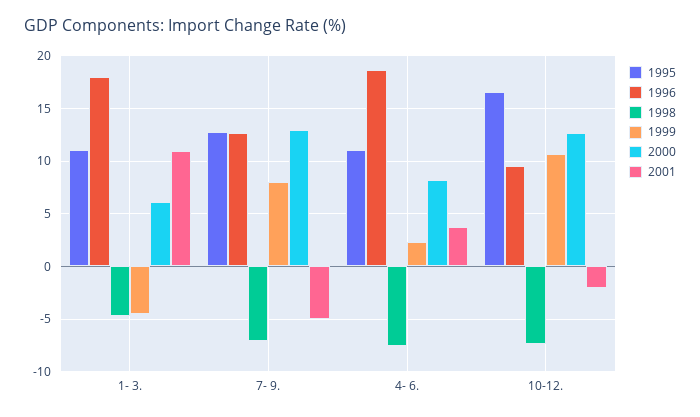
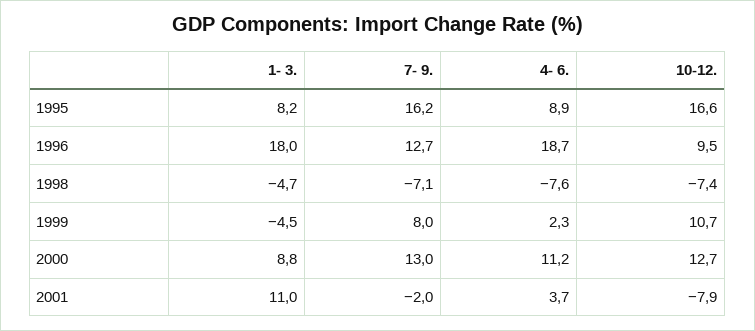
1995, 1- 3.: 11 -> 8.2
2000, 1- 3.: 6 -> 8.8
1995, 7- 9.: 13 -> 16.2
2001, 7- 9.: -5 -> -2
1995, 4- 6.: 11 -> 8.9
2000, 4- 6.: 8 -> 11.2
2001, 10-12.: -2 -> -7.9

